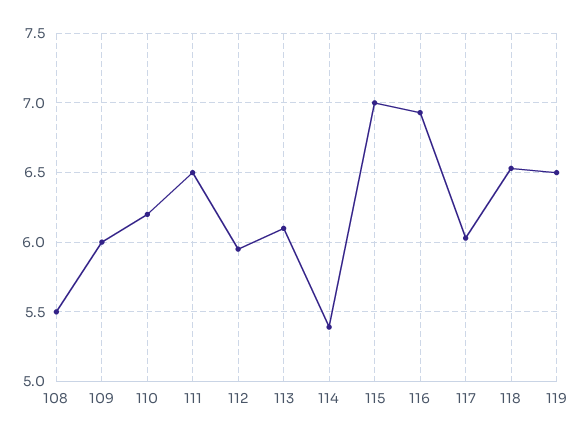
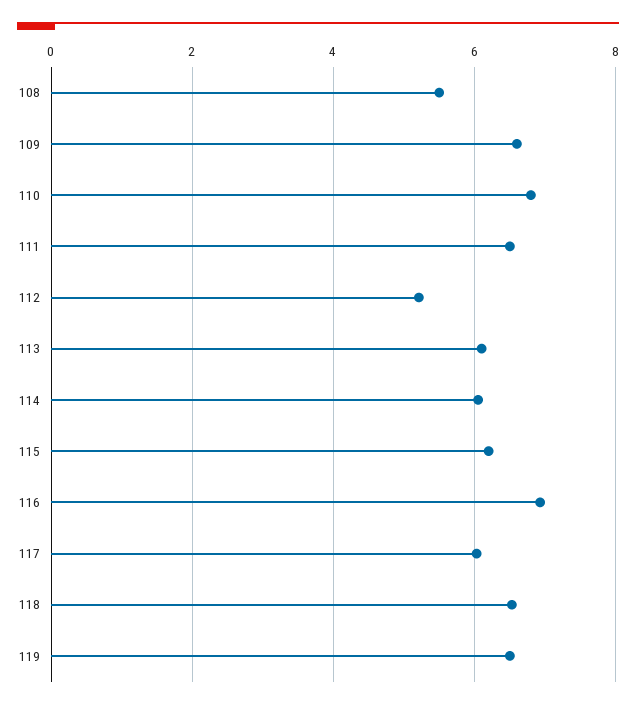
109: 6 -> 6.6
110: 6.2 -> 6.8
112: 5.95 -> 5.2
114: 5.4 -> 6
115: 7 -> 6.2

